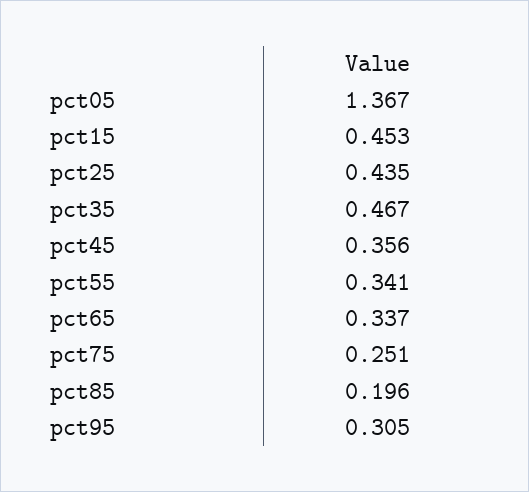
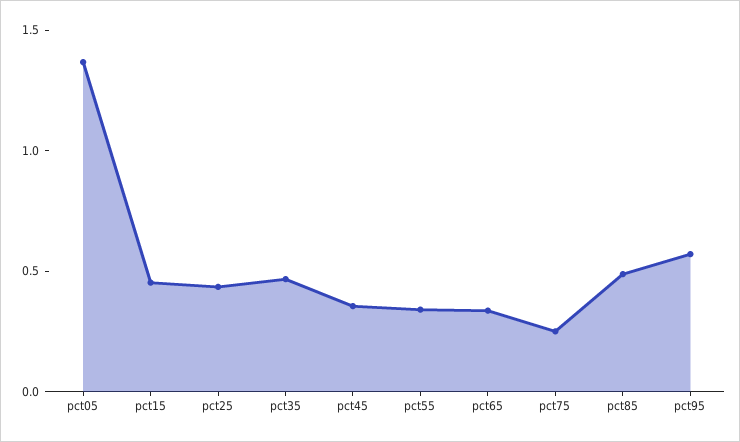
pct85: 0.196 -> 0.5
pct95: 0.305 -> 0.6

